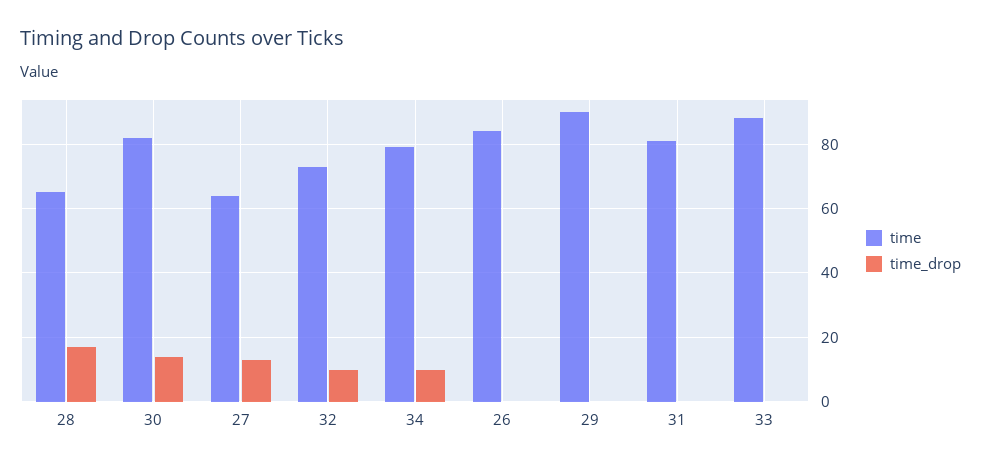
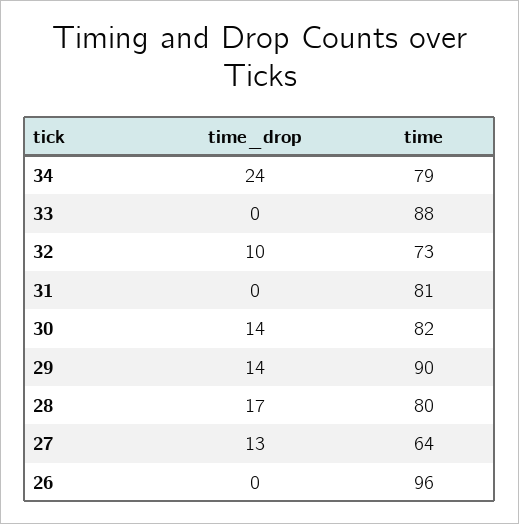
time, 28: 65 -> 80
time_drop, 34: 10 -> 24
time, 26: 85 -> 96
time_drop, 29: 0 -> 14

